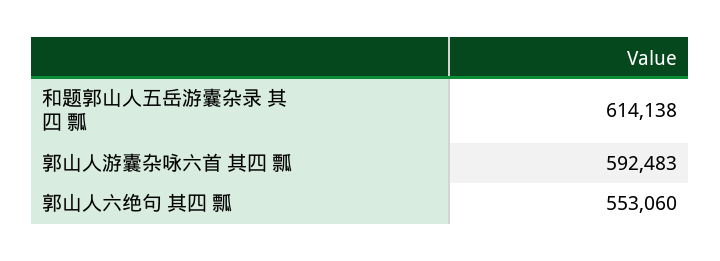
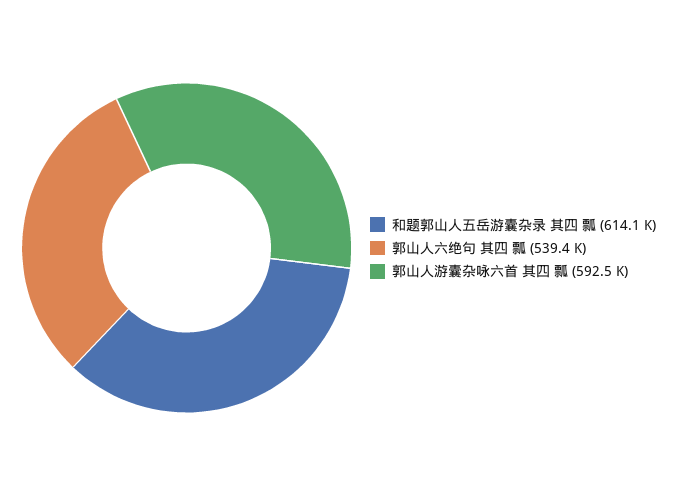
郭山人六绝句 其四 瓢: 553060 -> 539400

